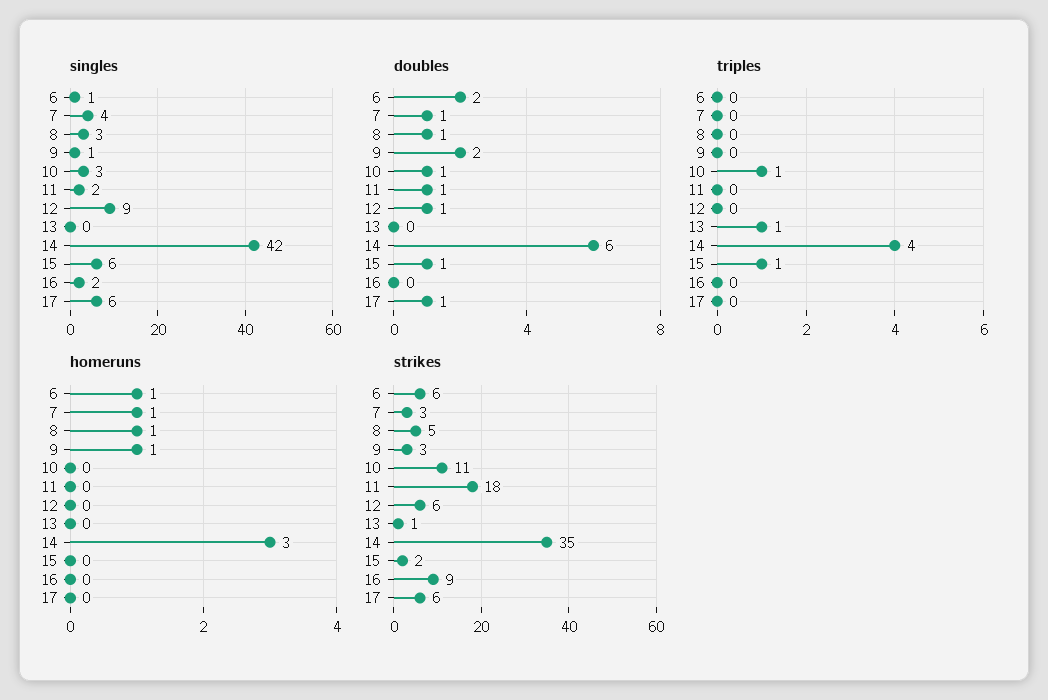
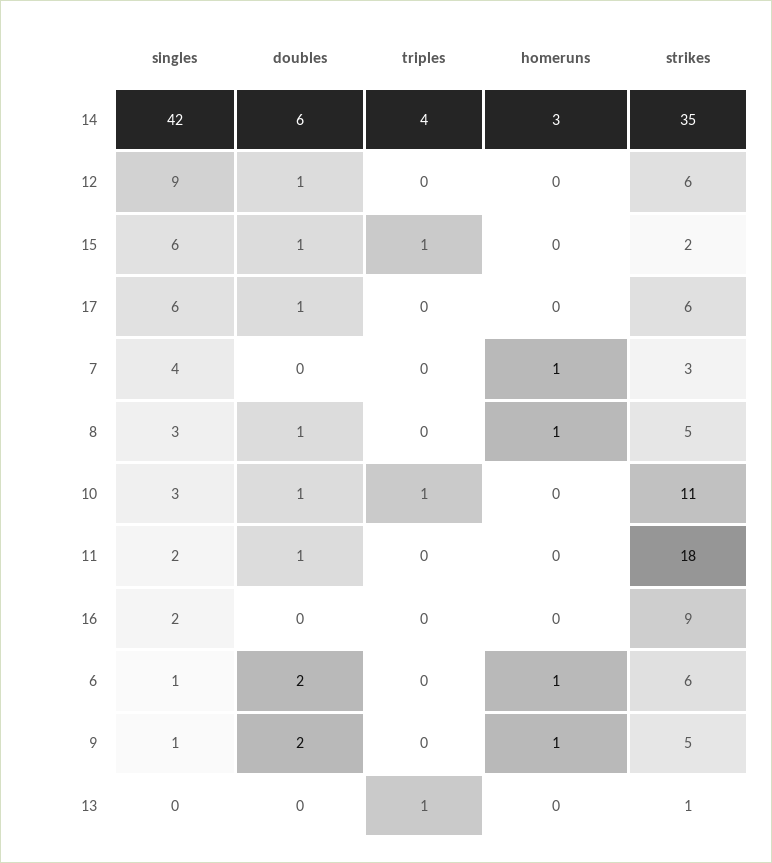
doubles, 7: 1 -> 0
strikes, 9: 3 -> 5

